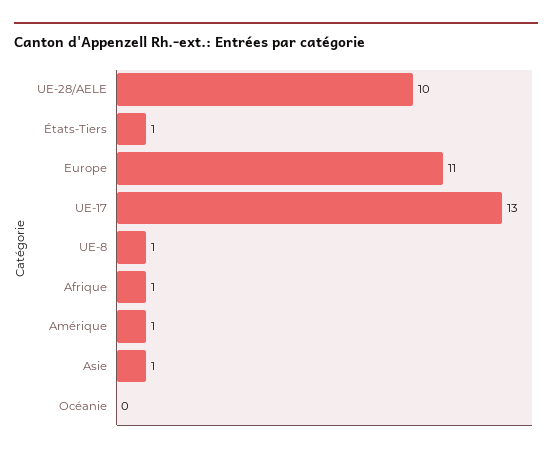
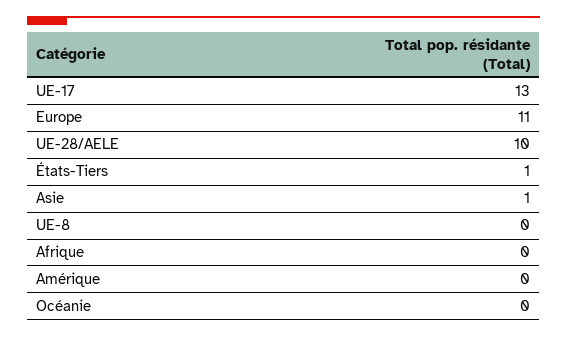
UE-8: 1 -> 0
Afrique: 1 -> 0
Amérique: 1 -> 0

